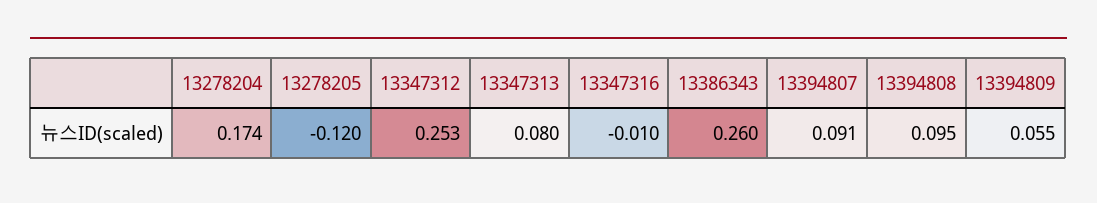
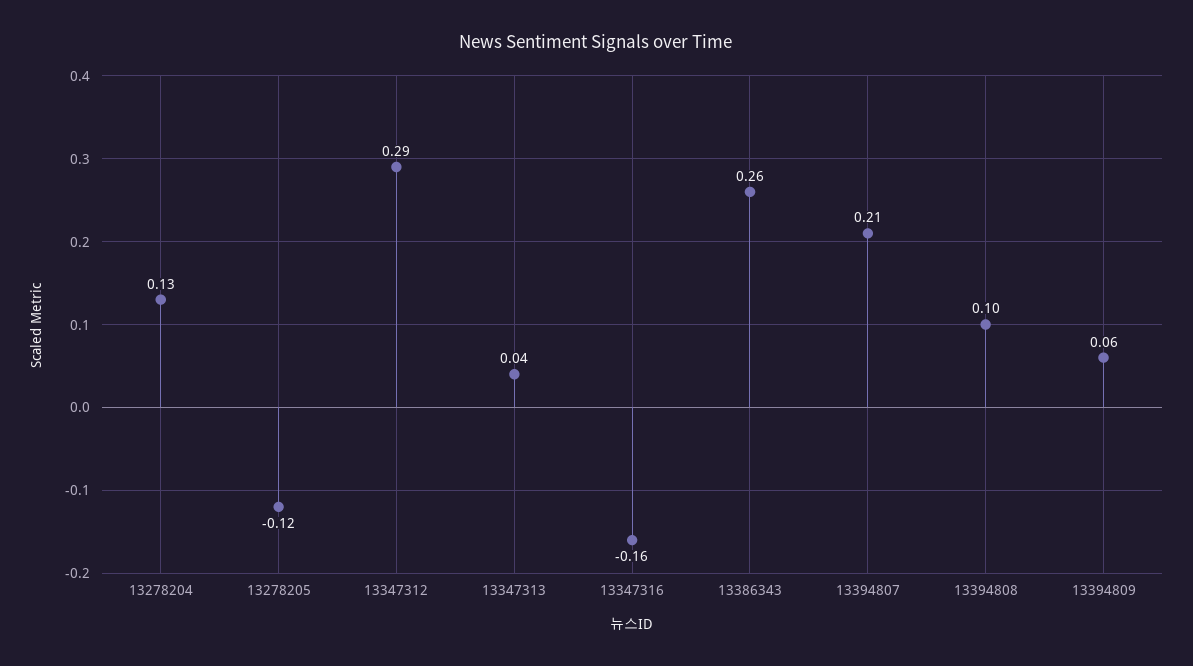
13278204: 0.174 -> 0.13
13347312: 0.253 -> 0.29
13347313: 0.08 -> 0.04
13347316: -0.01 -> -0.16
13394807: 0.091 -> 0.21

